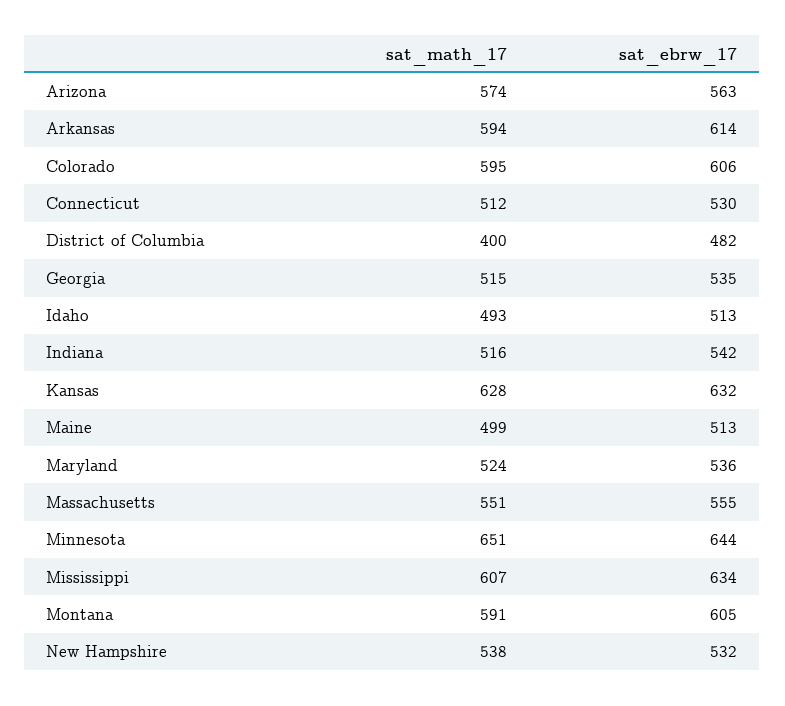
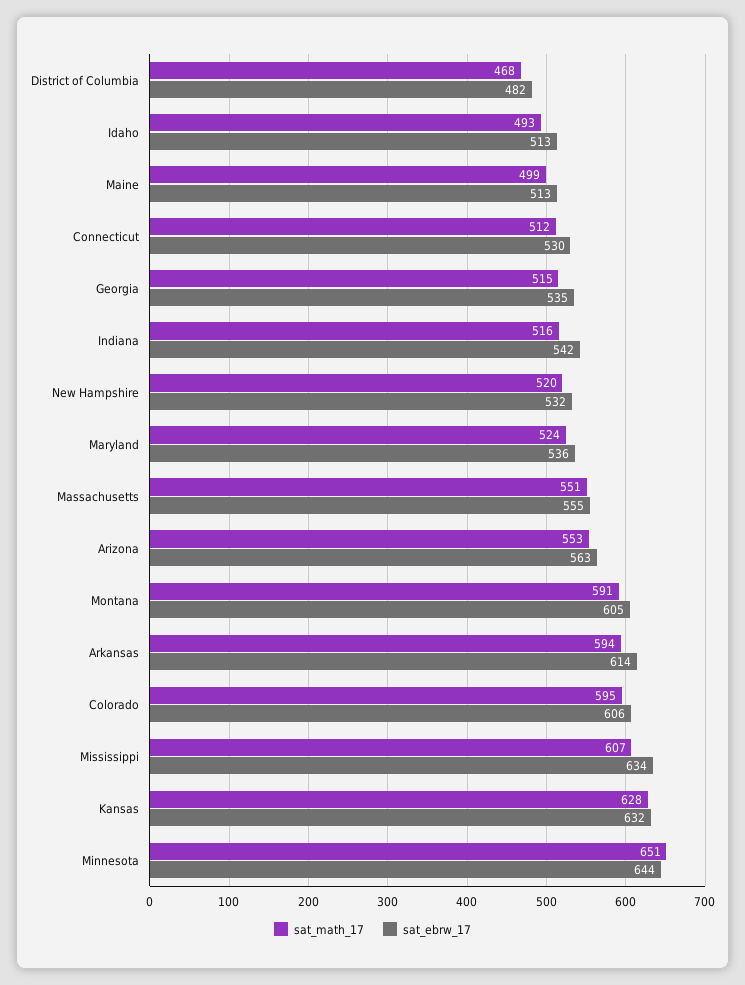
sat_math_17, Arizona: 574 -> 553
sat_math_17, District of Columbia: 400 -> 468
sat_math_17, New Hampshire: 538 -> 520

